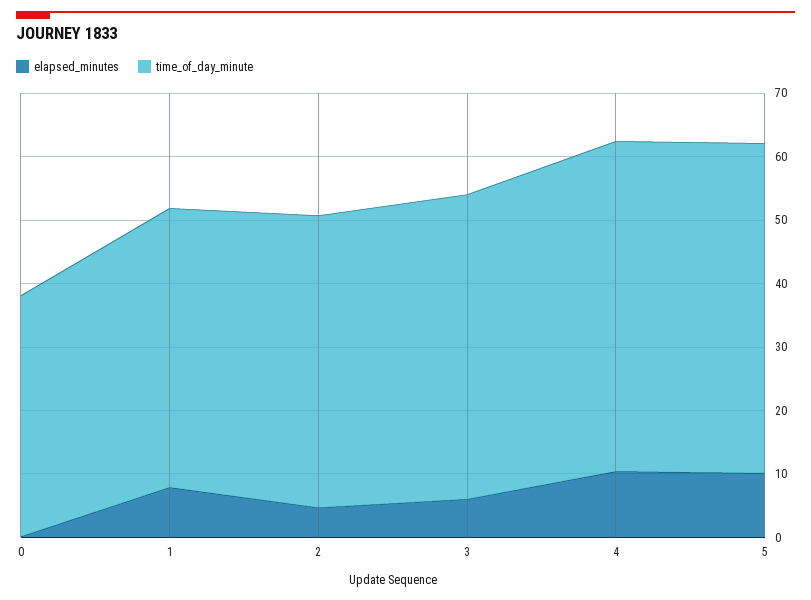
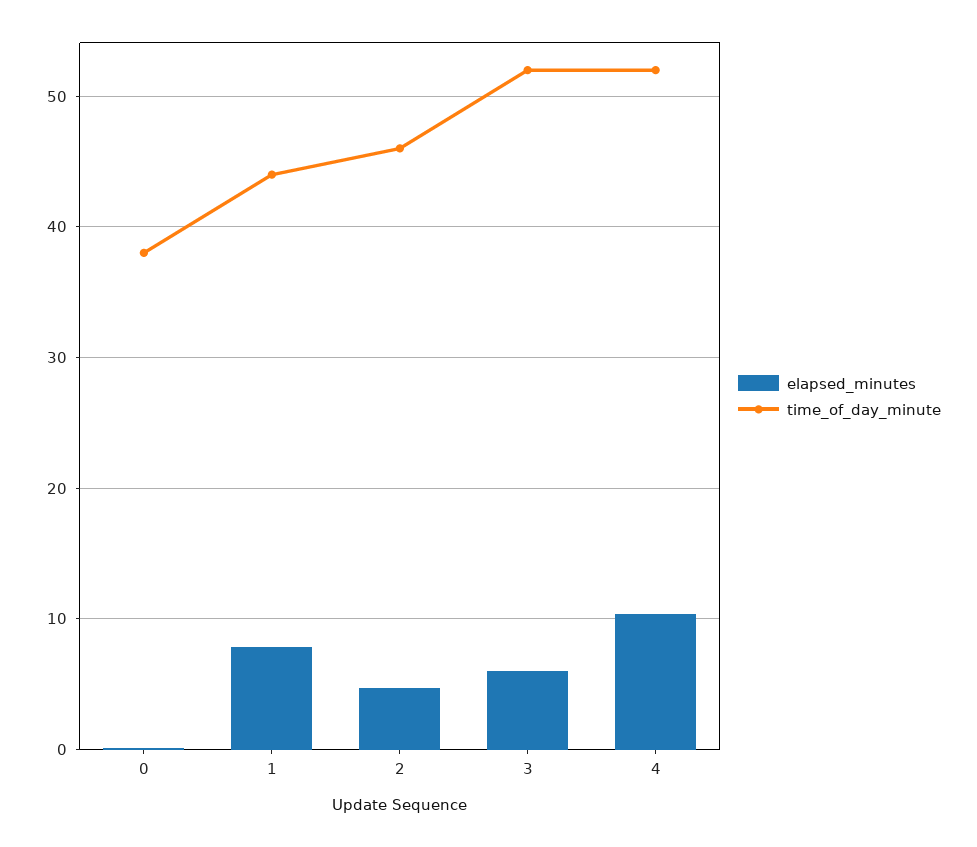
time_of_day_minute, 3: 48 -> 52
elapsed_minutes, 5: 10 -> none
time_of_day_minute, 5: 52 -> none

